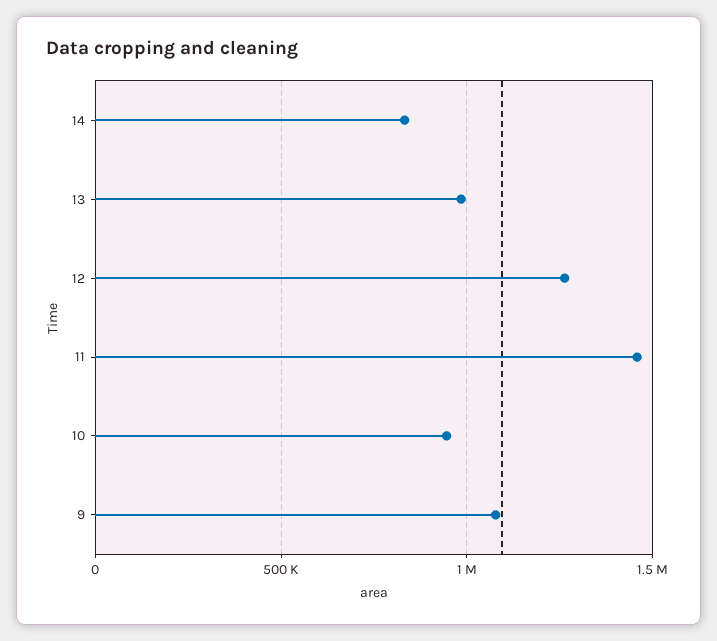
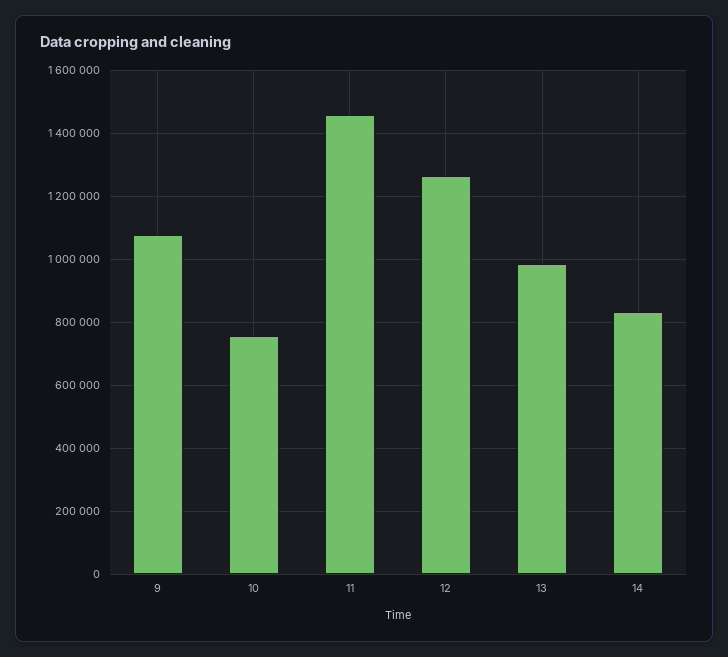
10: 950000 -> 760000

